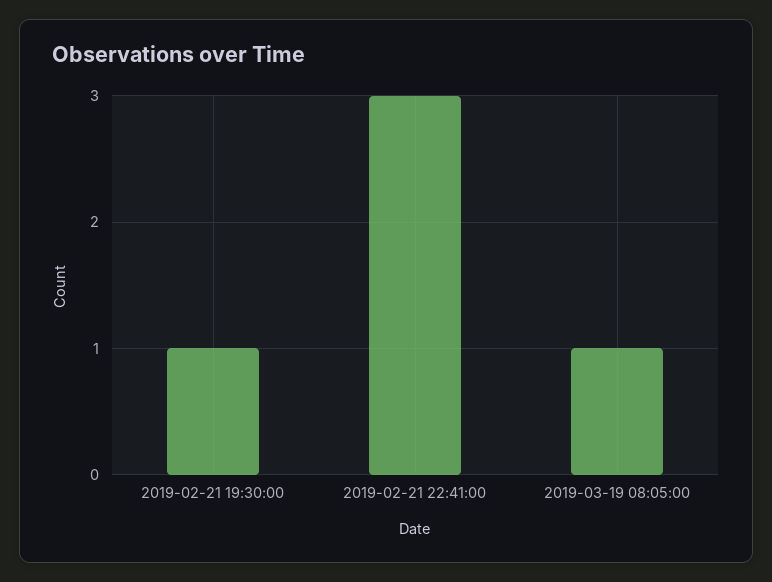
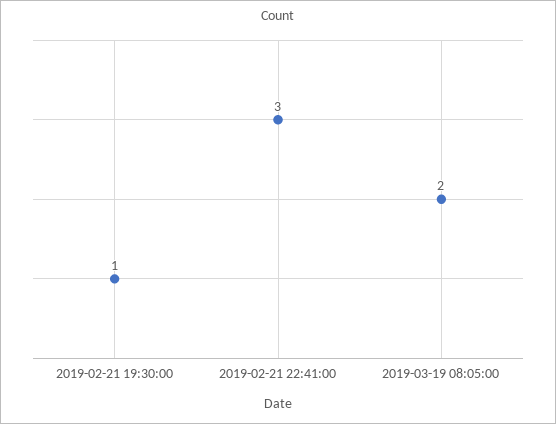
2019-03-19 08:05:00: 1 -> 2

